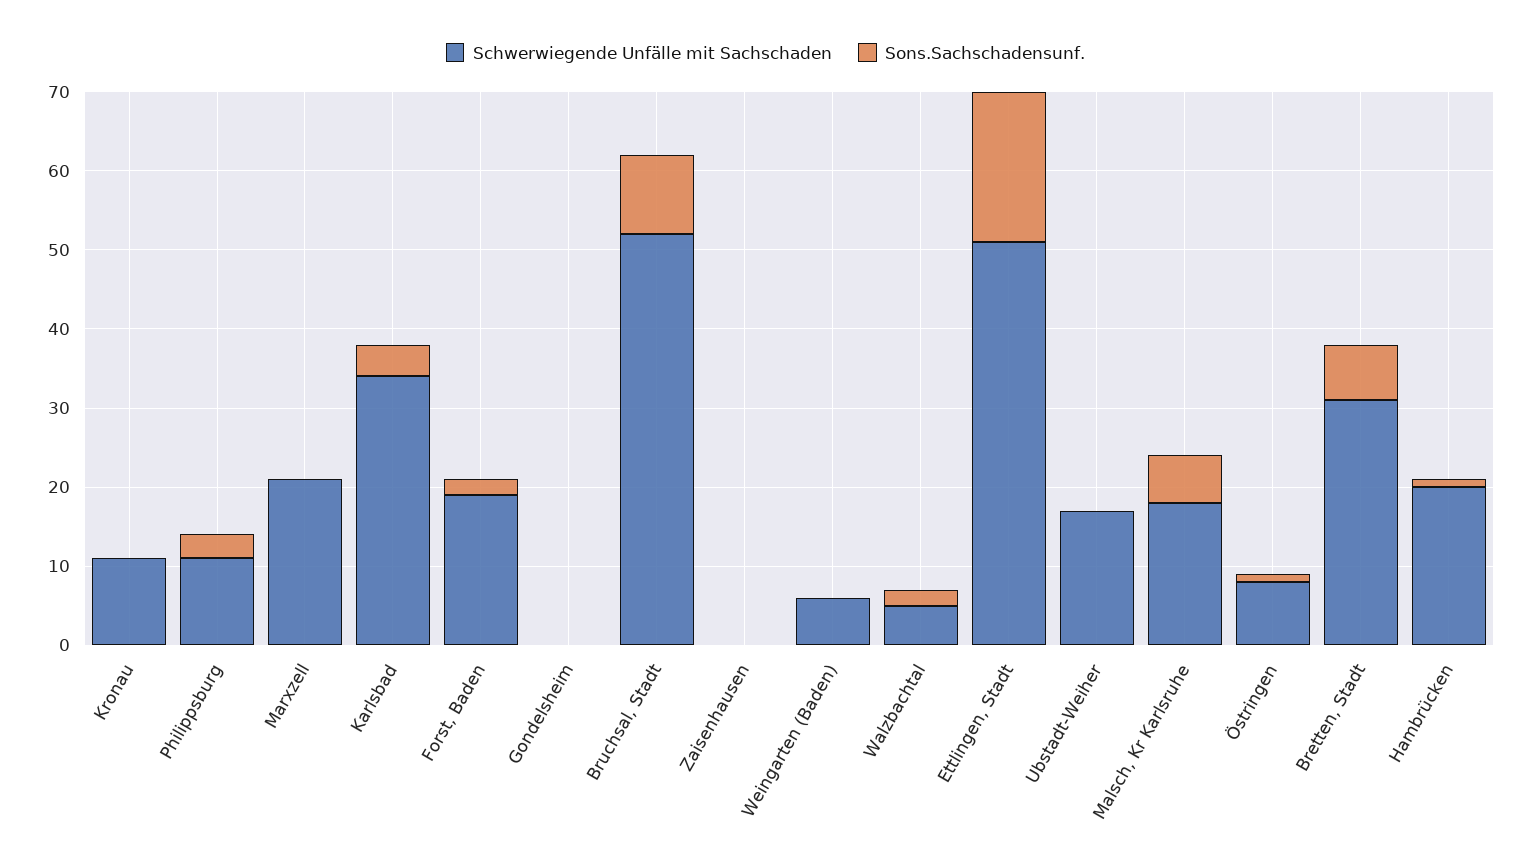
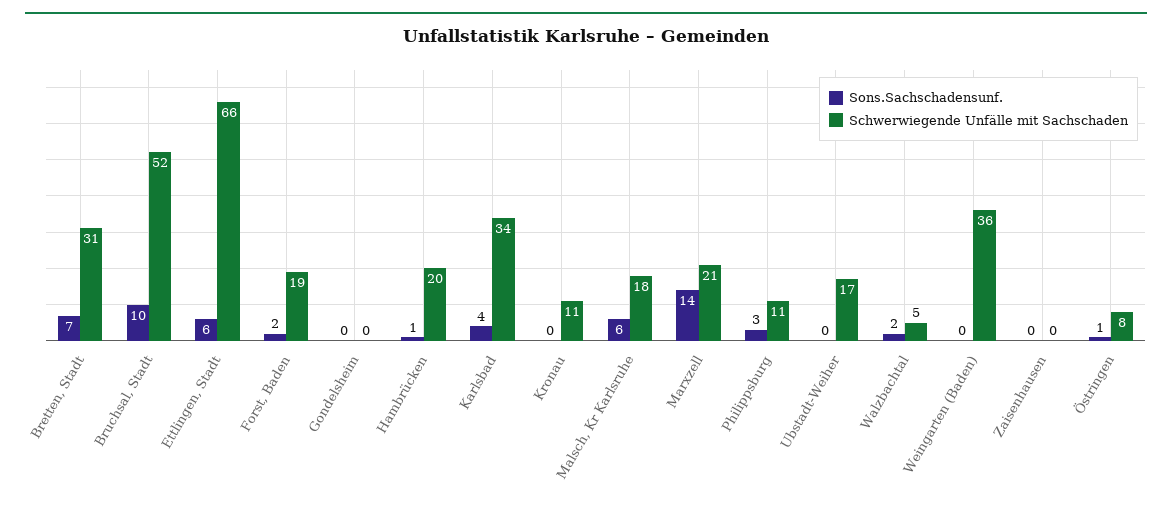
Sons.Sachschadensunf., Marxzell: 0 -> 14
Schwerwiegende Unfälle mit Sachschaden, Weingarten (Baden): 5 -> 36
Schwerwiegende Unfälle mit Sachschaden, Ettlingen, Stadt: 50 -> 66
Sons.Sachschadensunf., Ettlingen, Stadt: 20 -> 6

